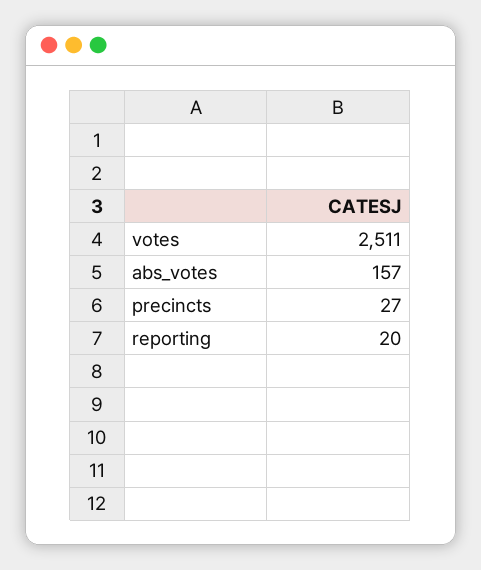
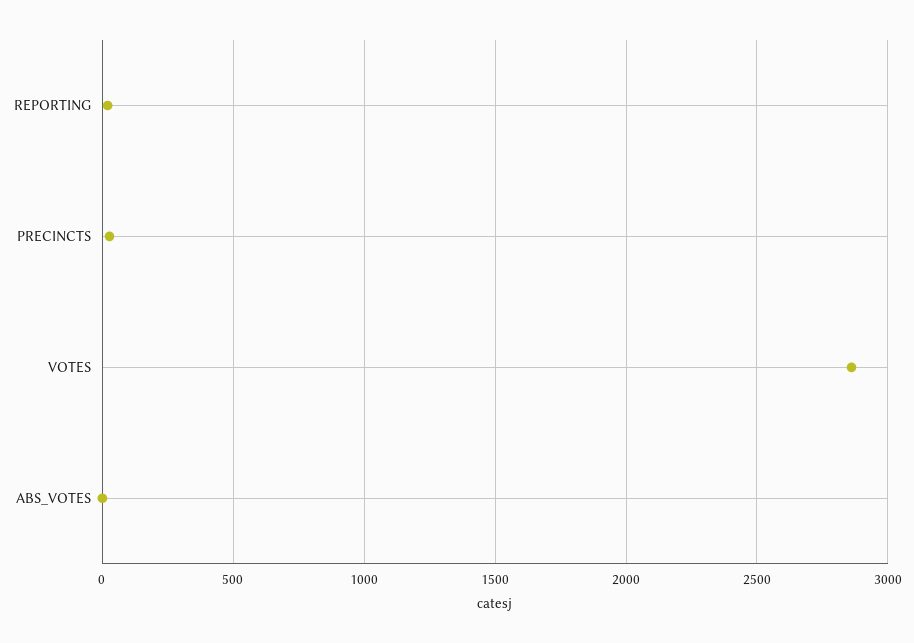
votes: 2511 -> 2850
abs_votes: 157 -> 0

